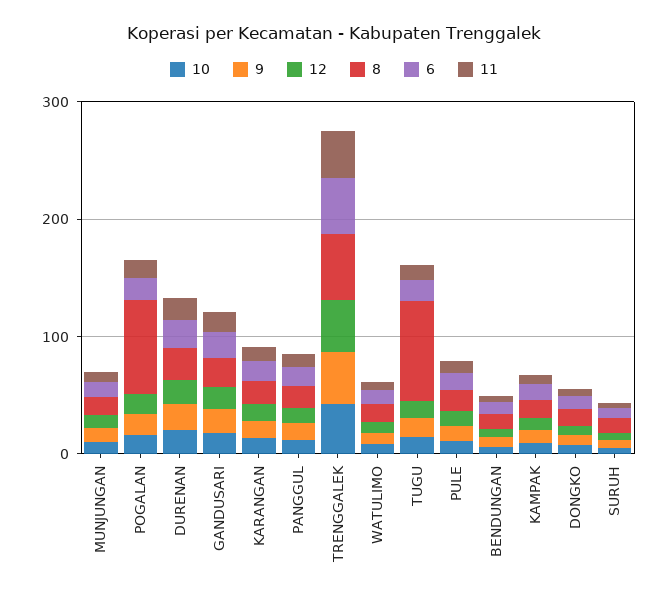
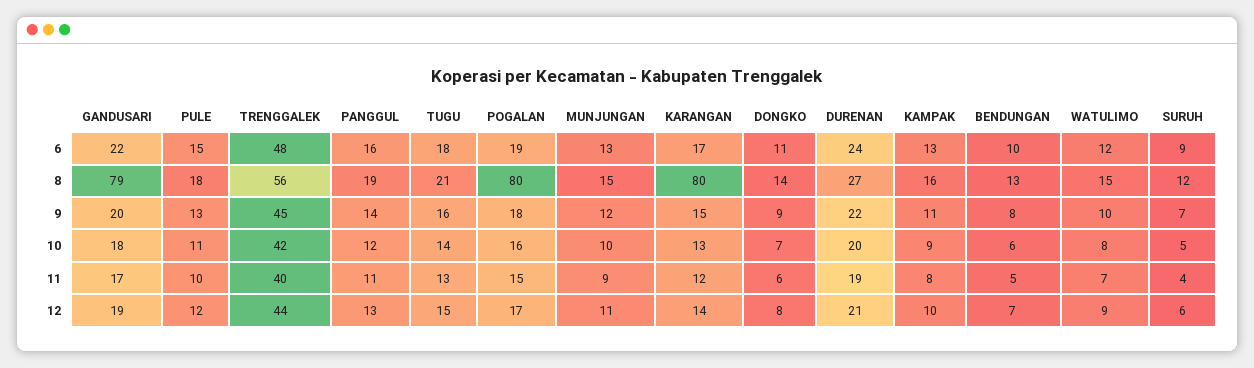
8, GANDUSARI: 20 -> 79
8, KARANGAN: 20 -> 80
8, TUGU: 80 -> 21

